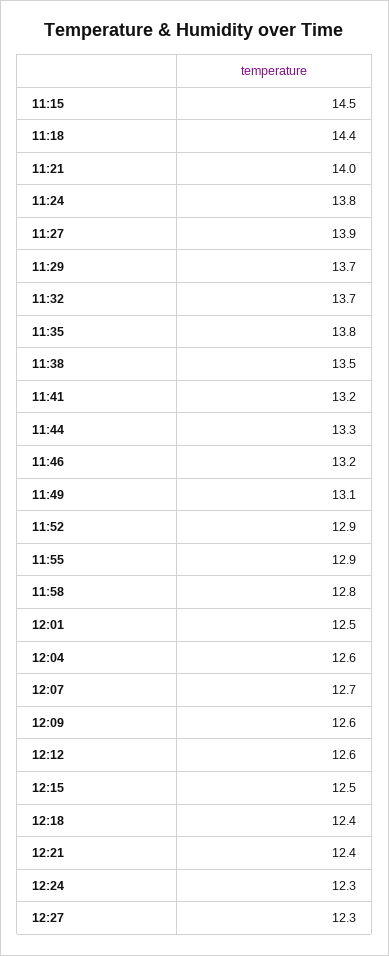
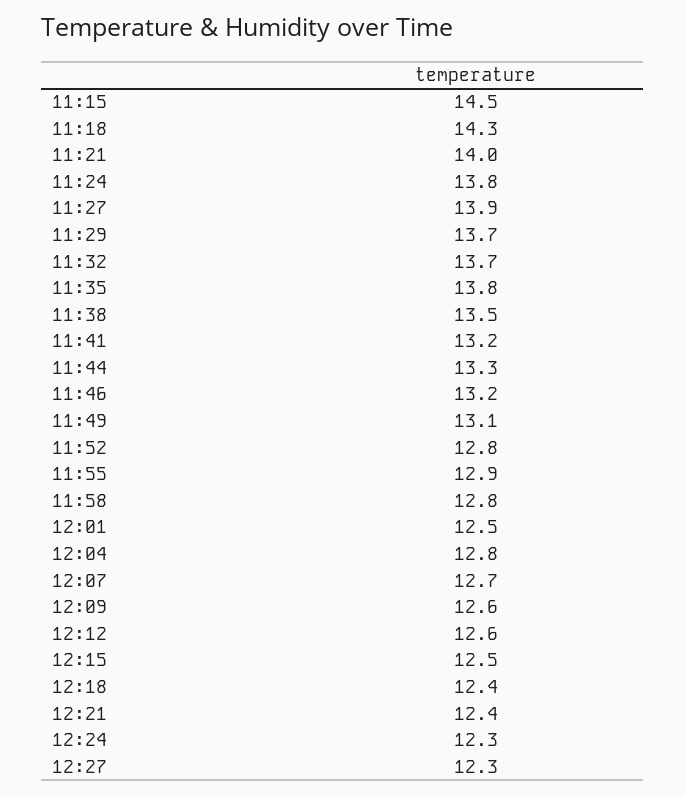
11:18: 14.4 -> 14.3
11:52: 12.9 -> 12.8
12:04: 12.6 -> 12.8

